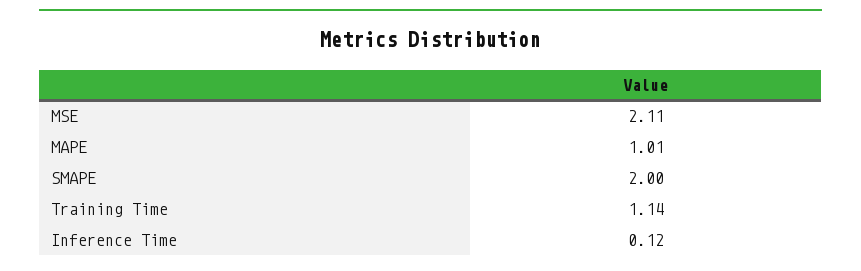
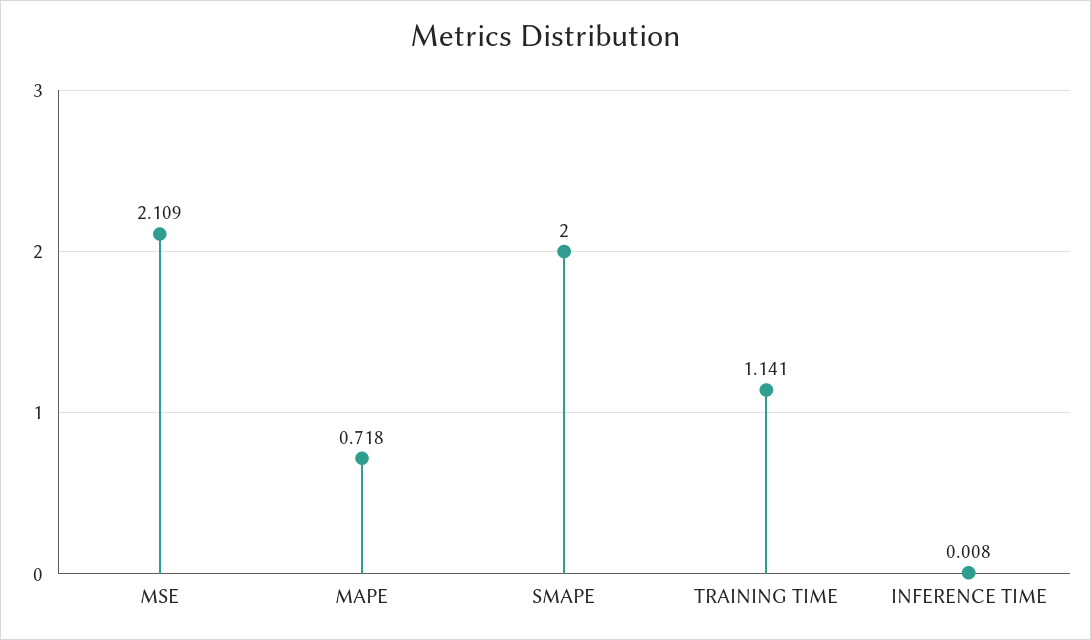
MAPE: 1.01 -> 0.718
Inference Time: 0.12 -> 0.008

